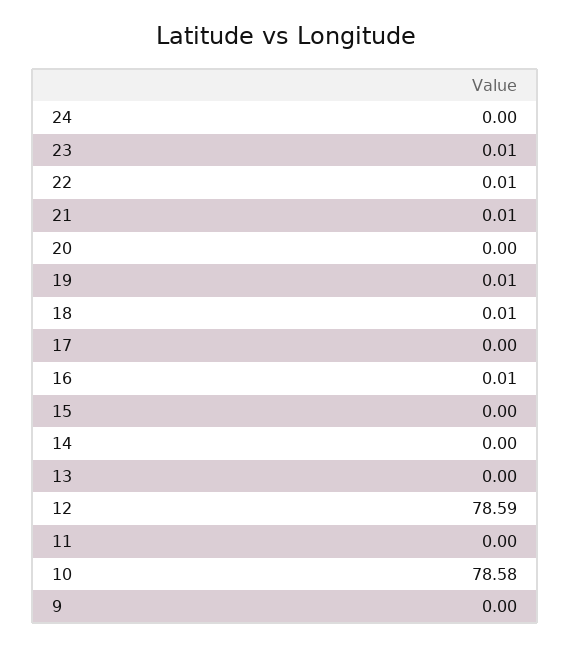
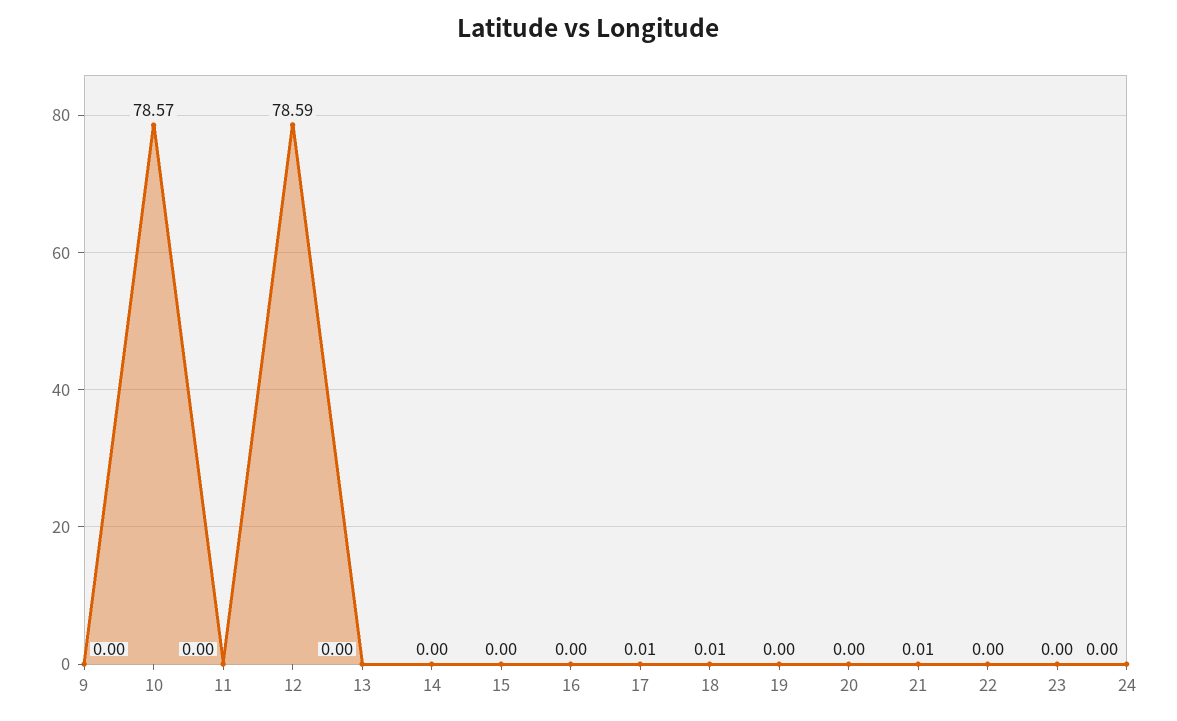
23: 0.01 -> 0
22: 0.01 -> 0
19: 0.01 -> 0
17: 0 -> 0.01
16: 0.01 -> 0
10: 78.58 -> 78.57

